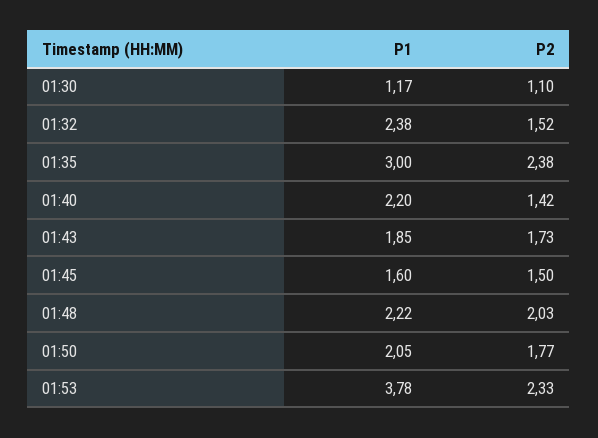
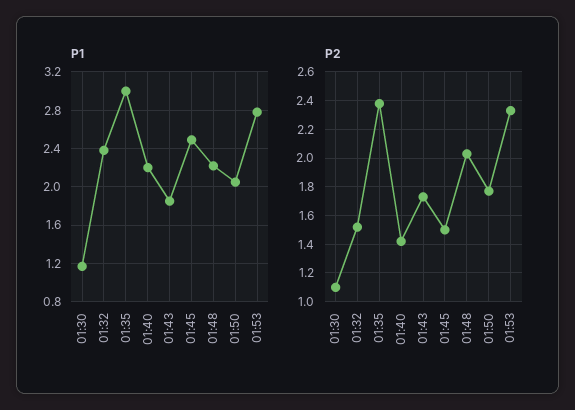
P1, 01:45: 1.6 -> 2.5
P1, 01:53: 3.78 -> 2.8

